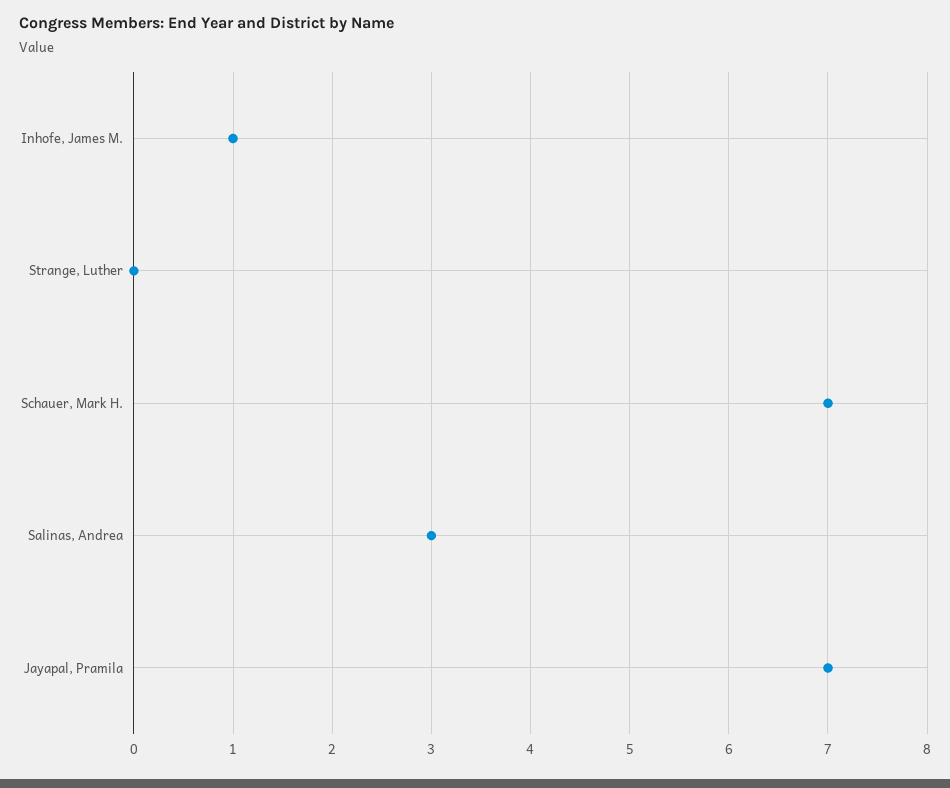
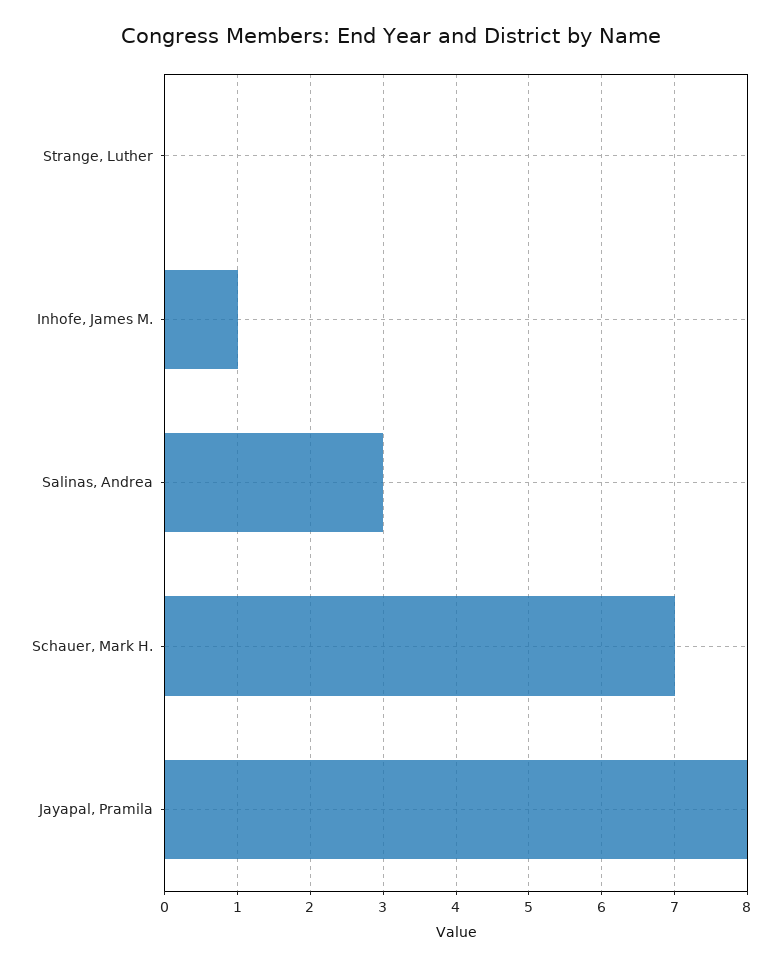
Jayapal, Pramila: 7 -> 8

